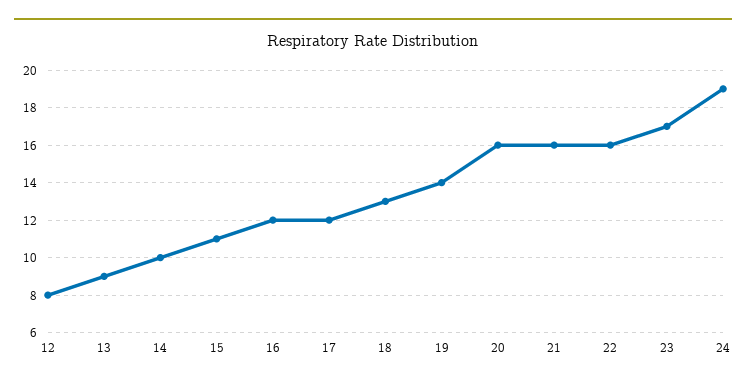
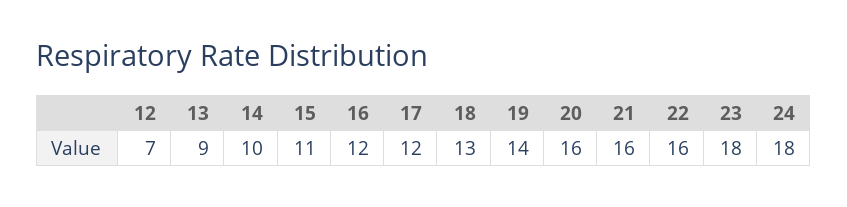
12: 8 -> 7
23: 17 -> 18
24: 19 -> 18

